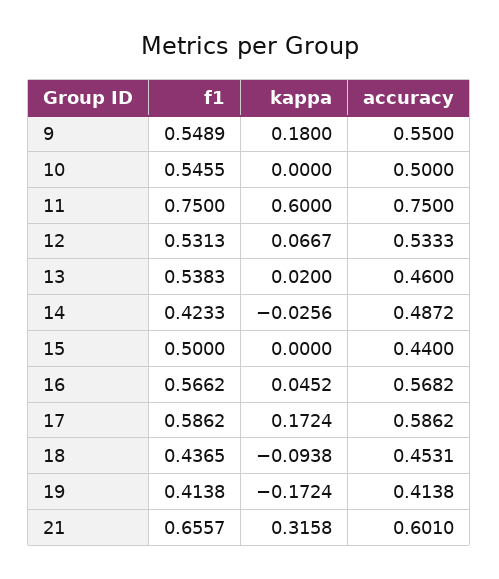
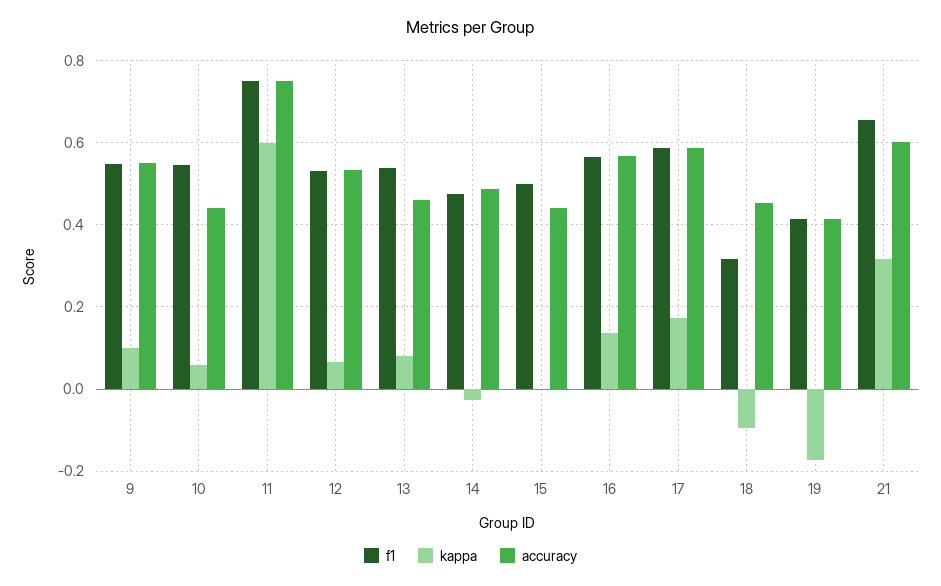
kappa, 9: 0.18 -> 0.1
kappa, 10: 0 -> 0.06
accuracy, 10: 0.5 -> 0.44
kappa, 13: 0.02 -> 0.08
f1, 14: 0.4233 -> 0.48
kappa, 16: 0.0452 -> 0.14
f1, 18: 0.4365 -> 0.32

